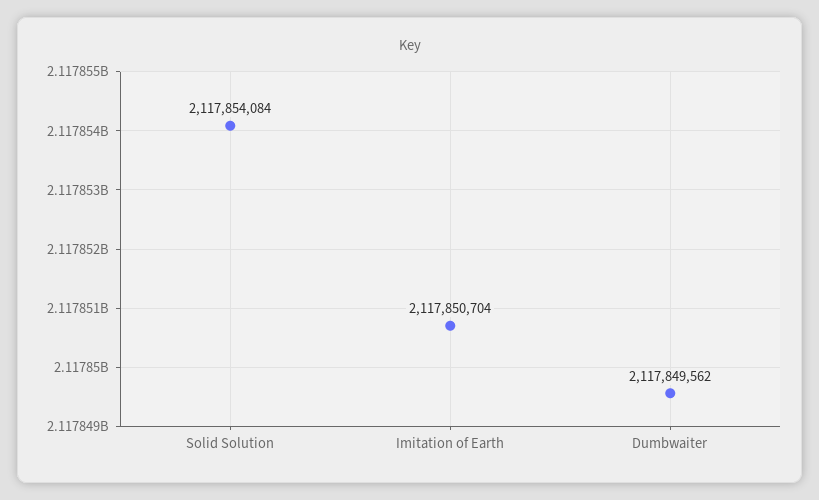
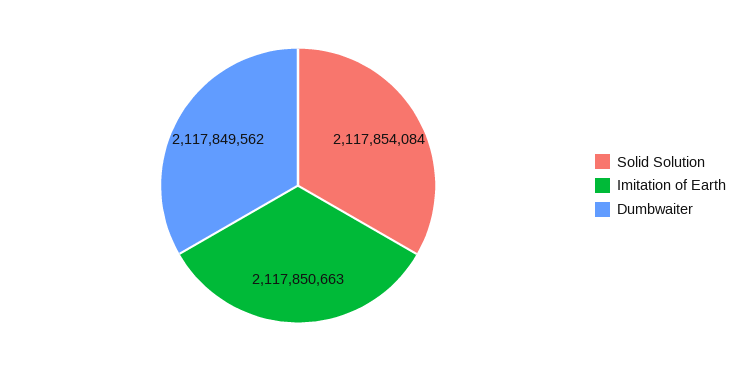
Imitation of Earth: 2117850704 -> 2117850663

